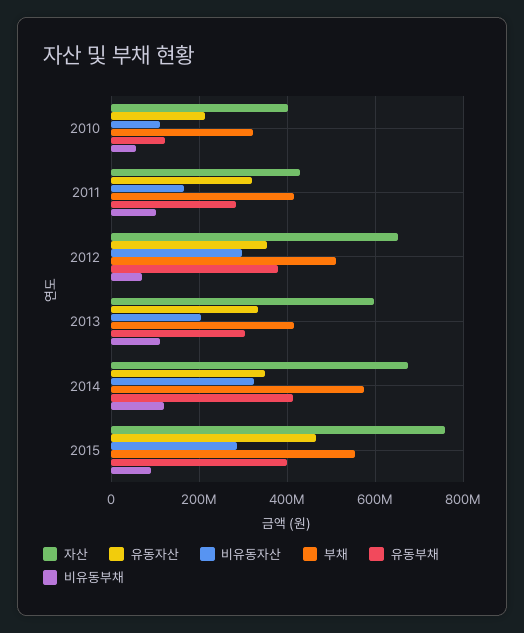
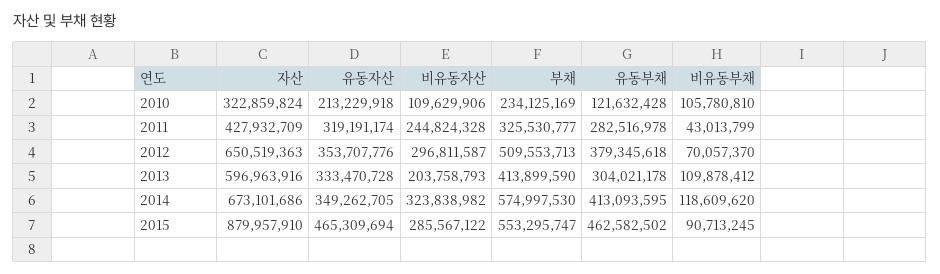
자산, 2010: 400000000 -> 322859824
부채, 2010: 320000000 -> 234125169
비유동부채, 2010: 60000000 -> 105780810
비유동자산, 2011: 160000000 -> 244824328
부채, 2011: 420000000 -> 325530777
비유동부채, 2011: 100000000 -> 43013799
자산, 2015: 760000000 -> 879957910
유동부채, 2015: 400000000 -> 462582502

